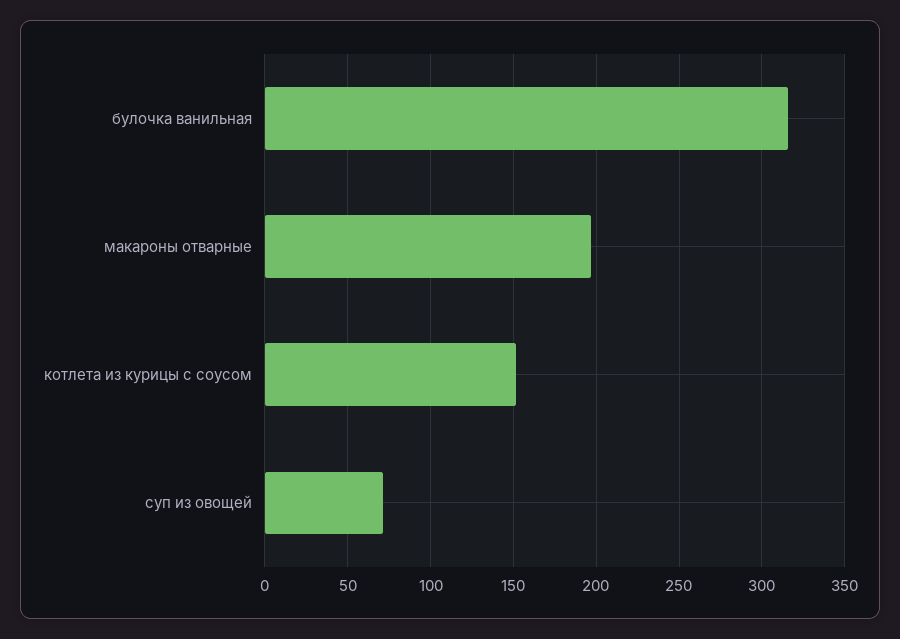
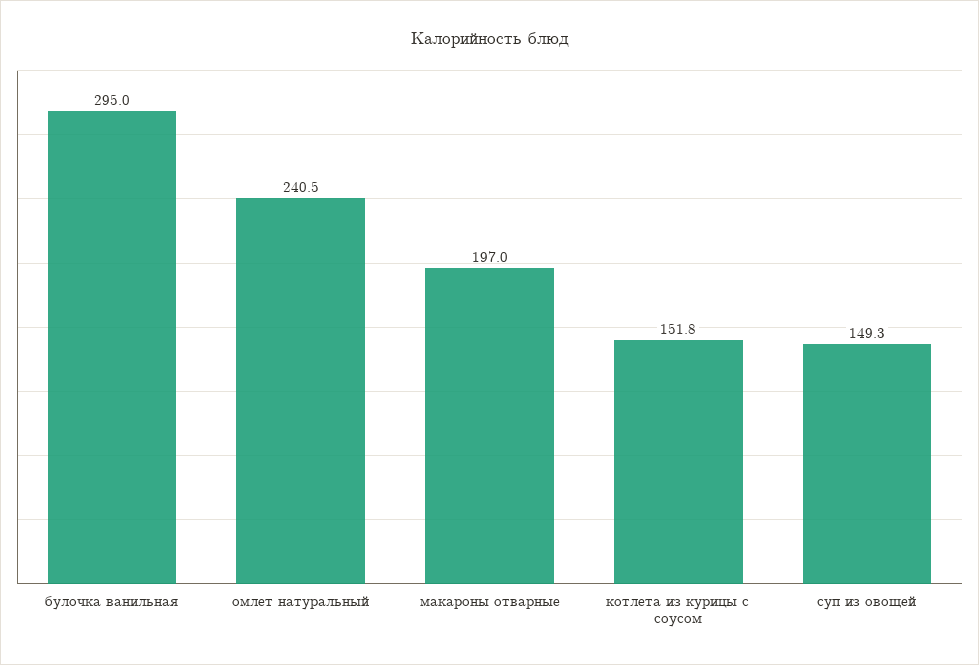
булочка ванильная: 315 -> 295
суп из овощей: 70 -> 149.3
омлет натуральный: none -> 240.5

